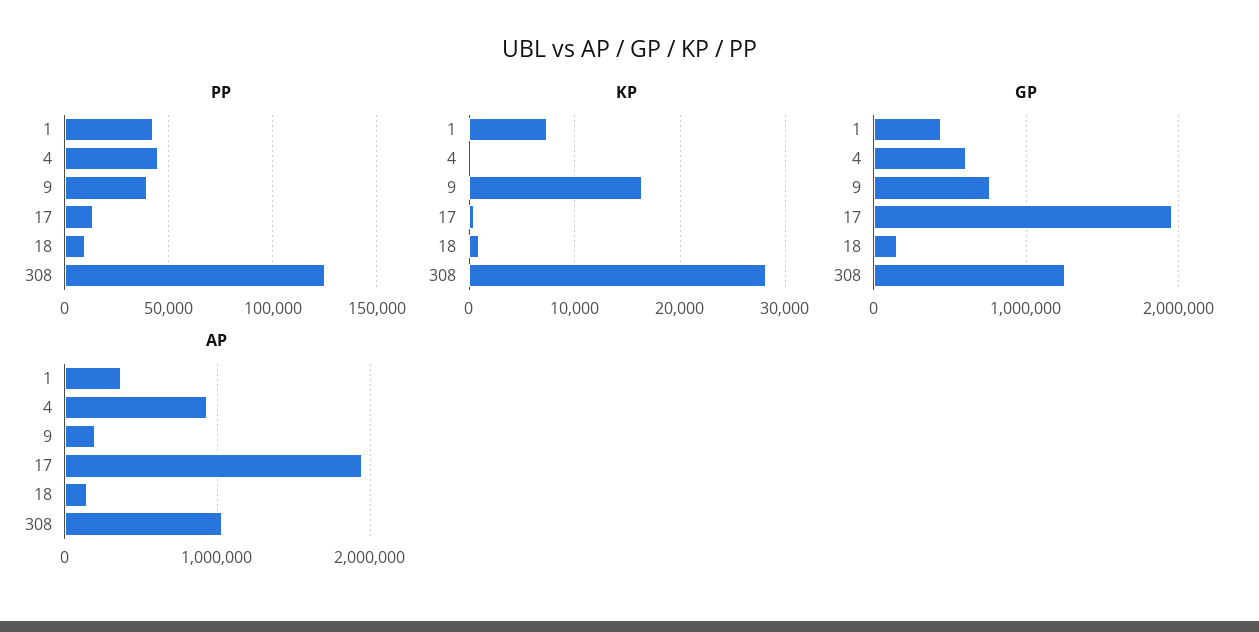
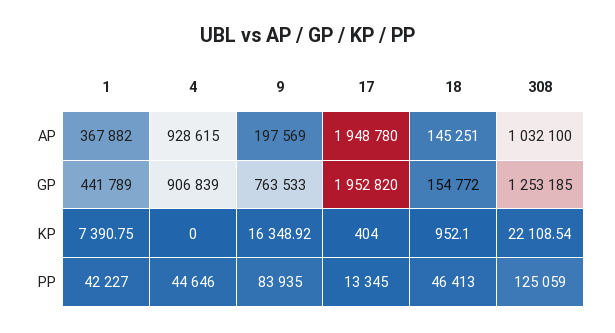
PP, 9: 40000 -> 83935
PP, 18: 10000 -> 46413
KP, 308: 28000 -> 22108.54
GP, 4: 600000 -> 906839

